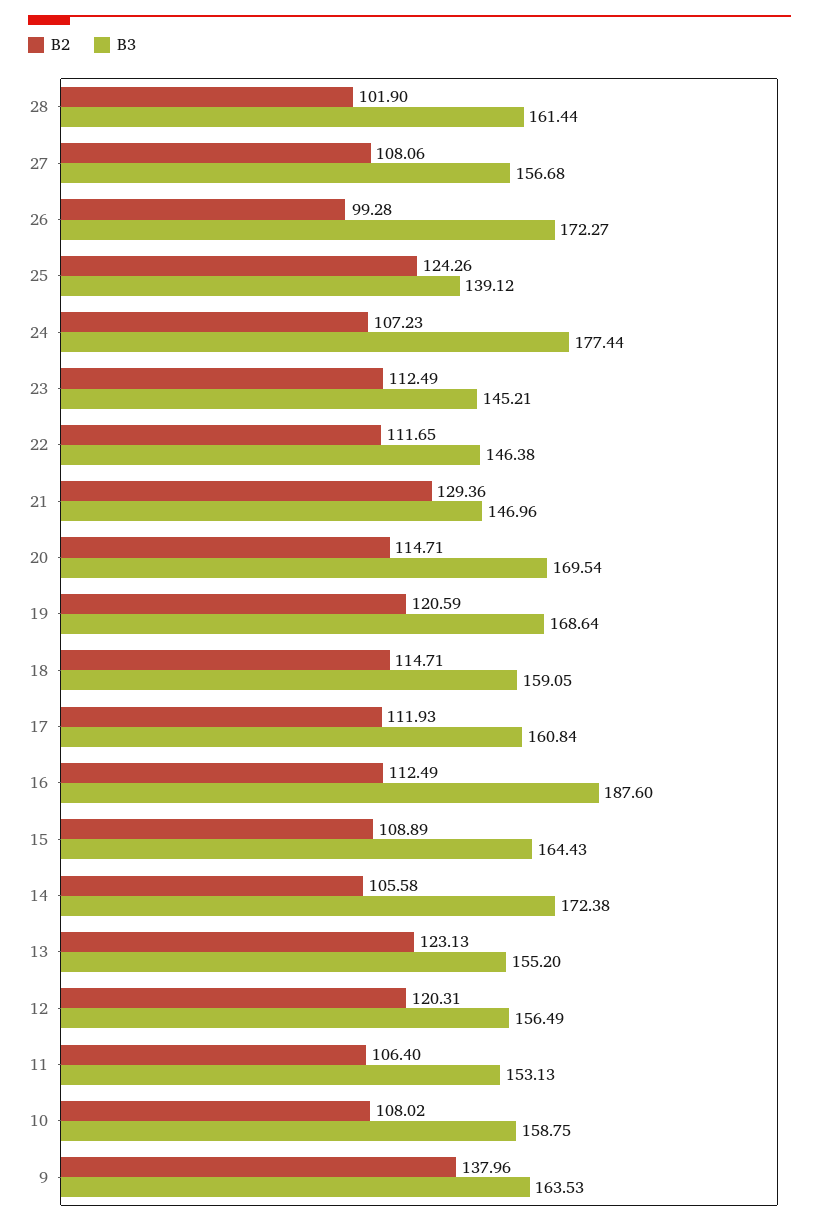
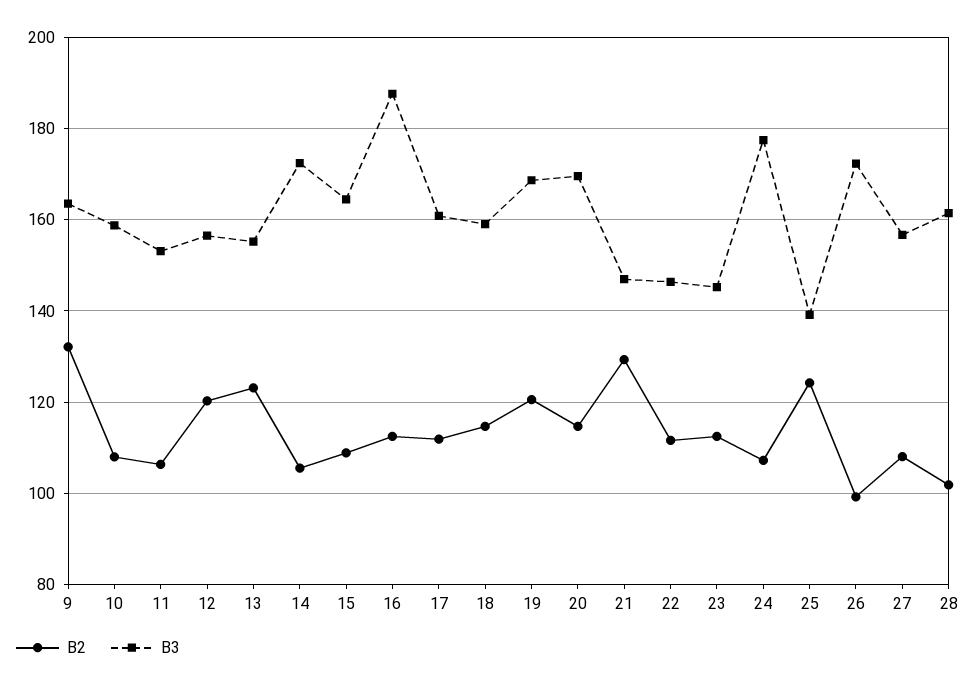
B2, 9: 137.96 -> 132

